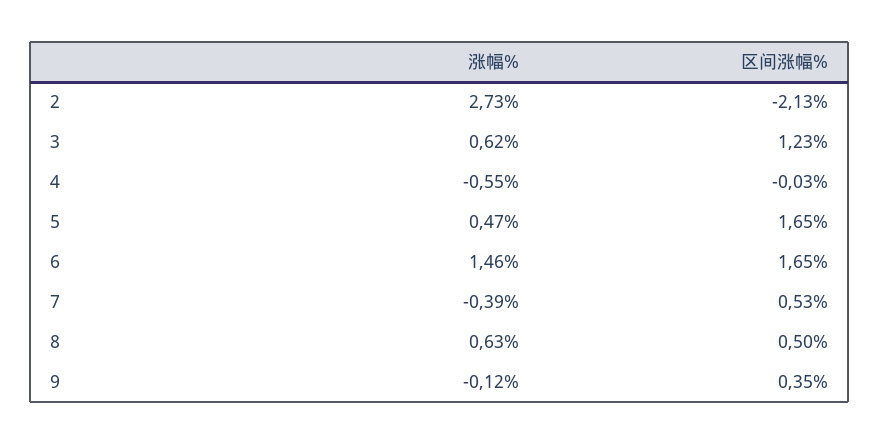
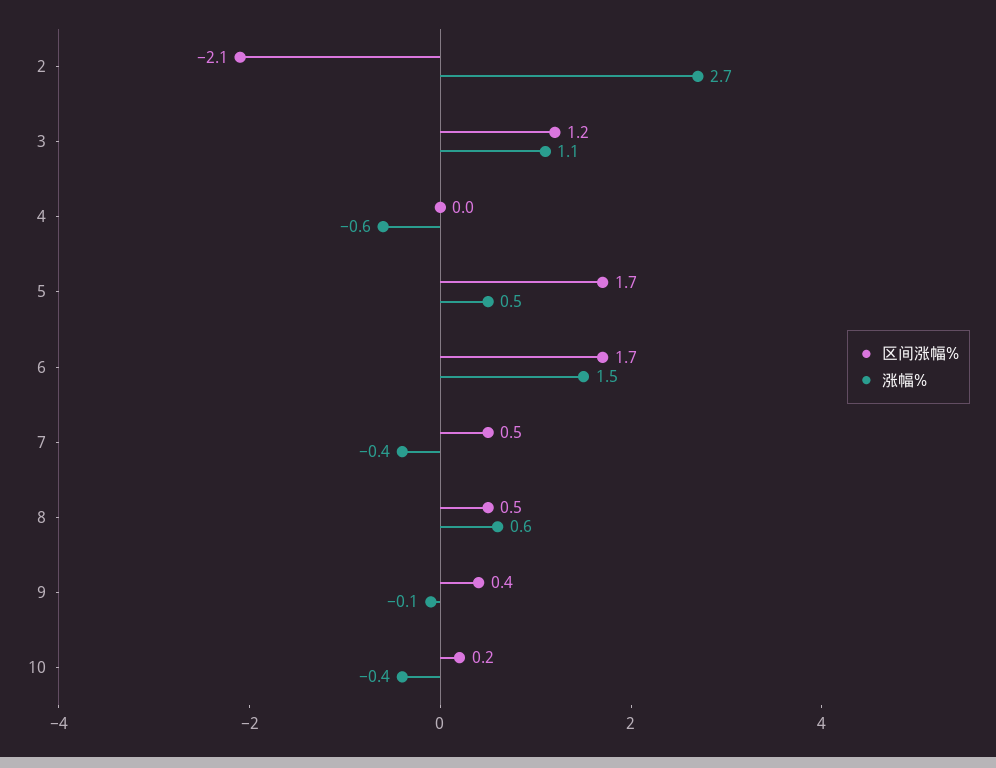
涨幅%, 3: 0.62 -> 1.1
区间涨幅%, 10: none -> 0.2
涨幅%, 10: none -> -0.4

